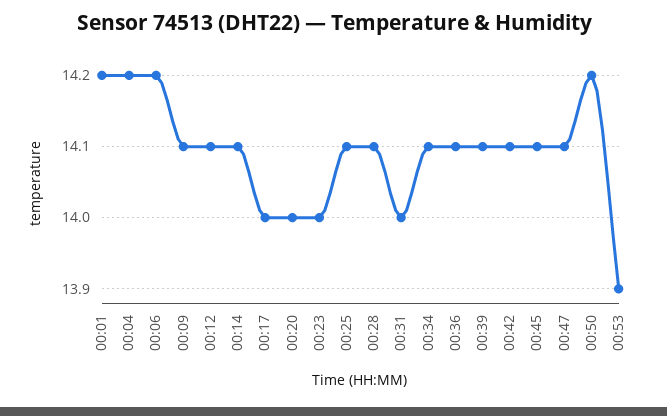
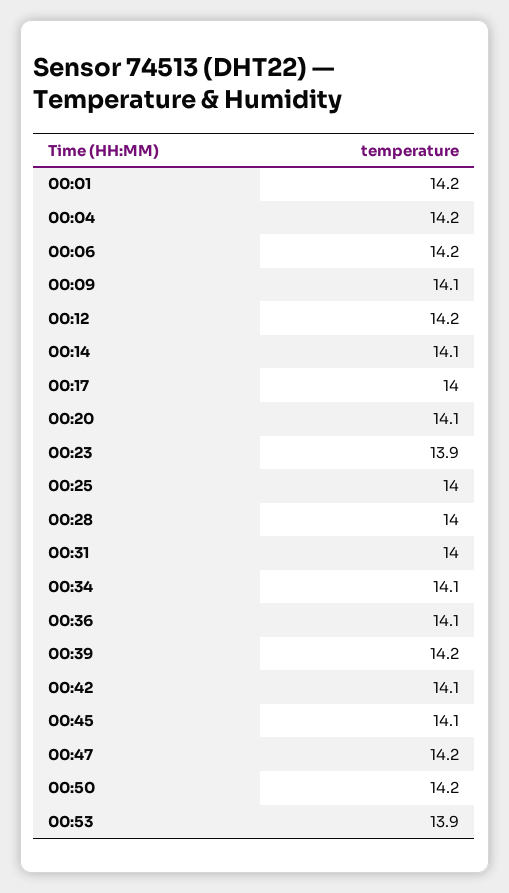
00:12: 14.1 -> 14.2
00:20: 14 -> 14.1
00:23: 14 -> 13.9
00:25: 14.1 -> 14
00:28: 14.1 -> 14
00:39: 14.1 -> 14.2
00:47: 14.1 -> 14.2

